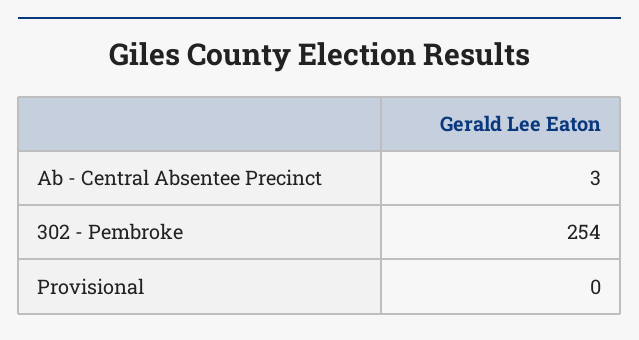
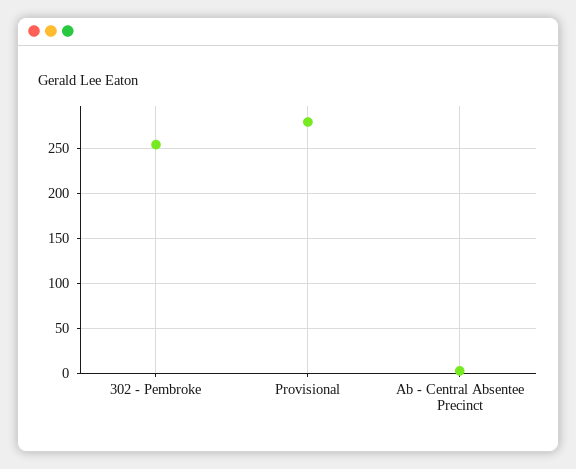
Provisional: 0 -> 280

